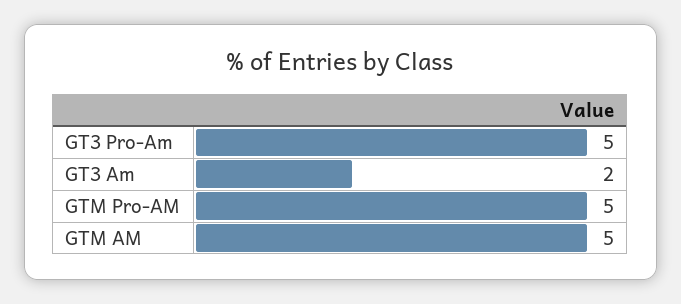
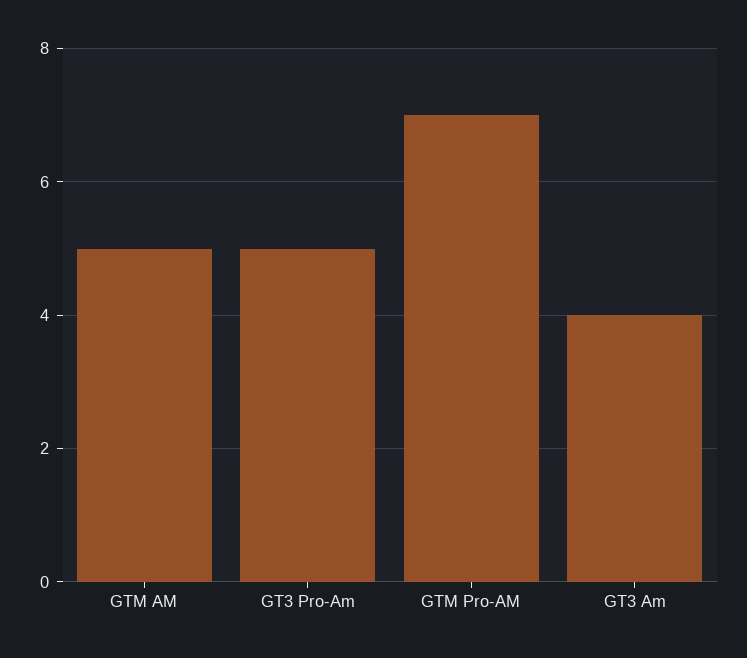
GT3 Am: 2 -> 4
GTM Pro-AM: 5 -> 7

